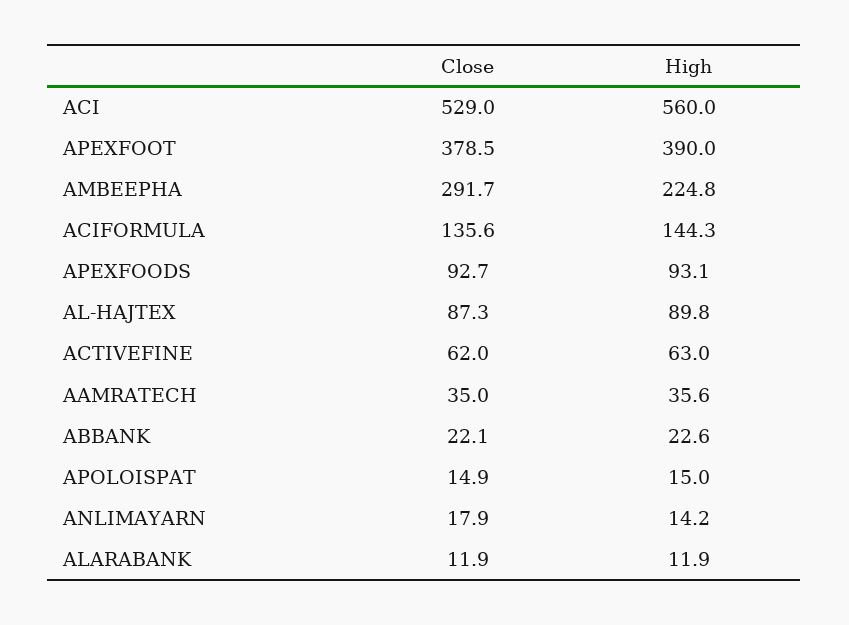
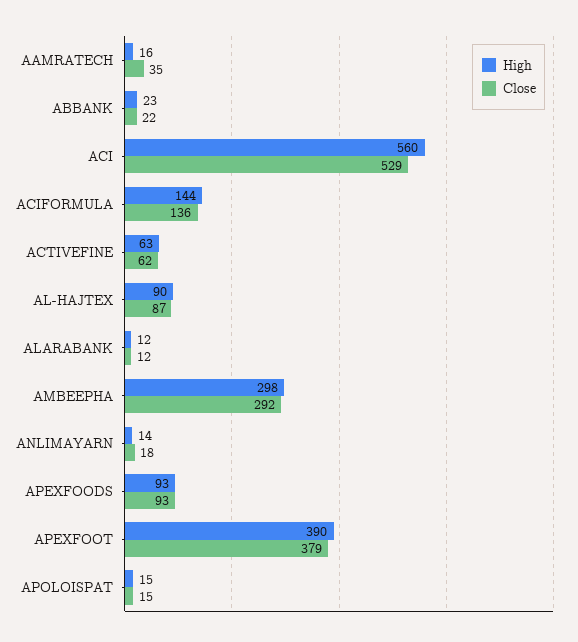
High, AMBEEPHA: 224.8 -> 298
High, AAMRATECH: 35.6 -> 16

